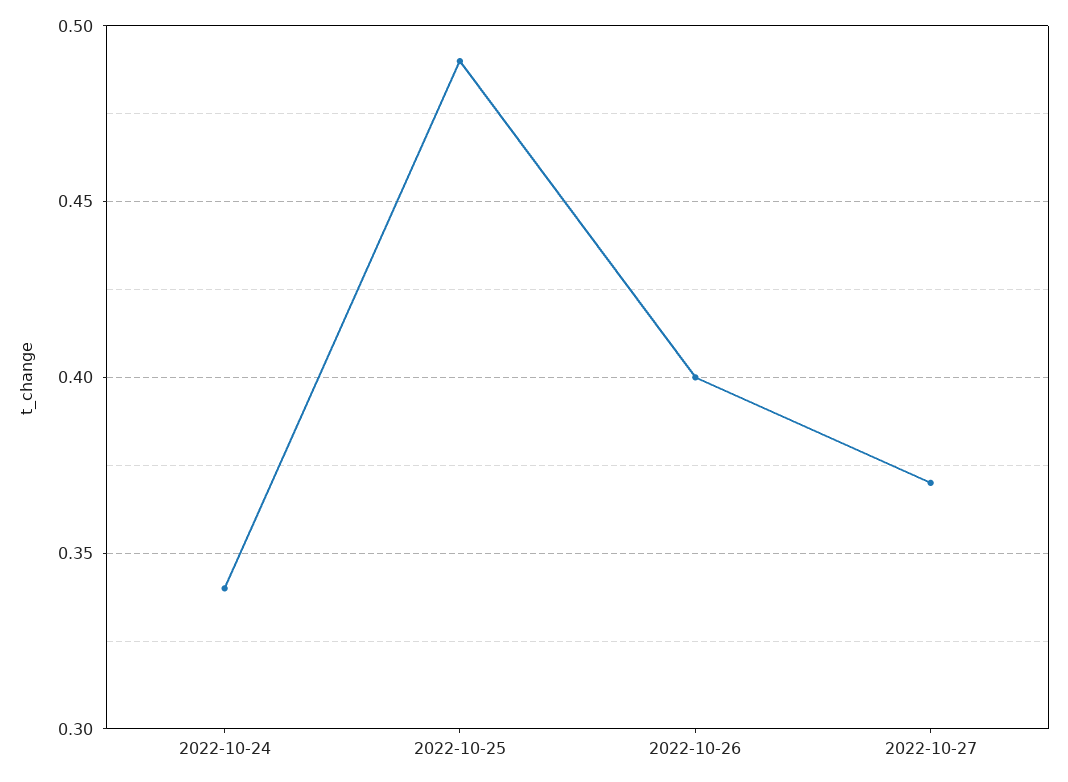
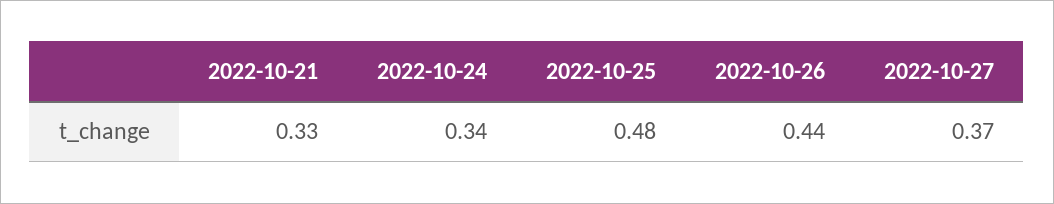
2022-10-25: 0.49 -> 0.48
2022-10-26: 0.4 -> 0.44
2022-10-21: none -> 0.33

